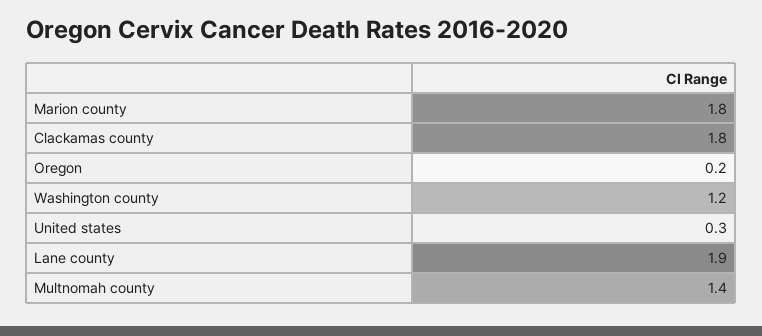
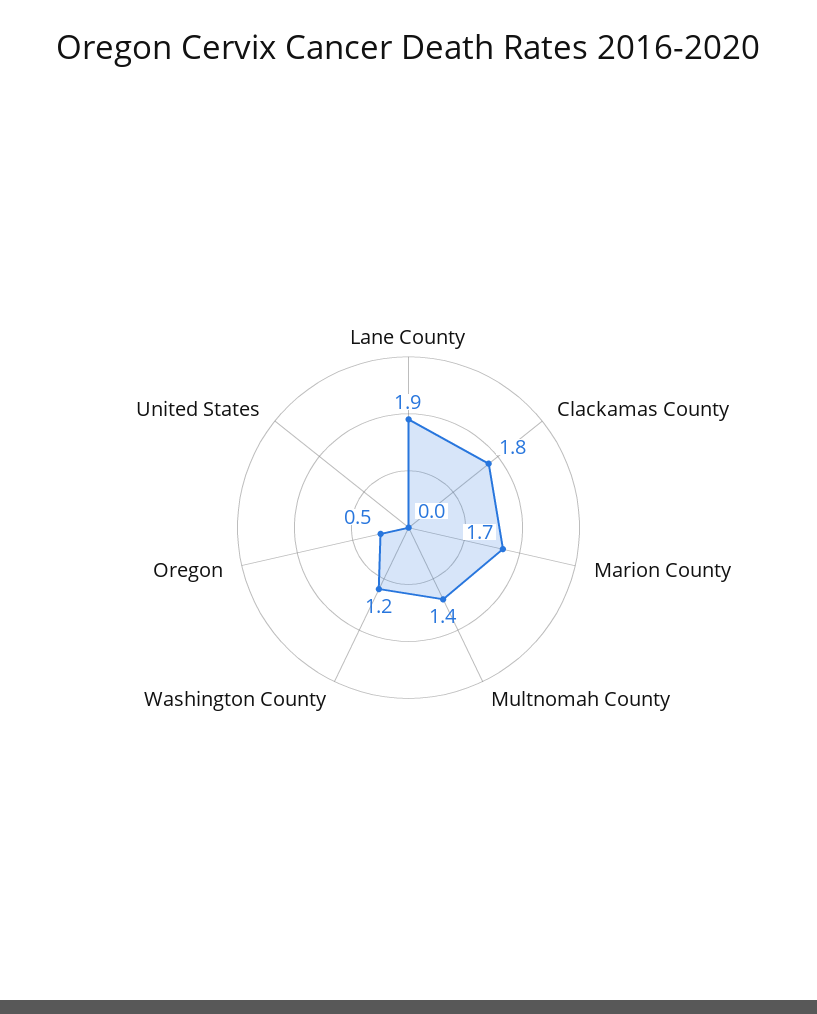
Marion county: 1.8 -> 1.7
Oregon: 0.2 -> 0.5
United states: 0.3 -> 0

